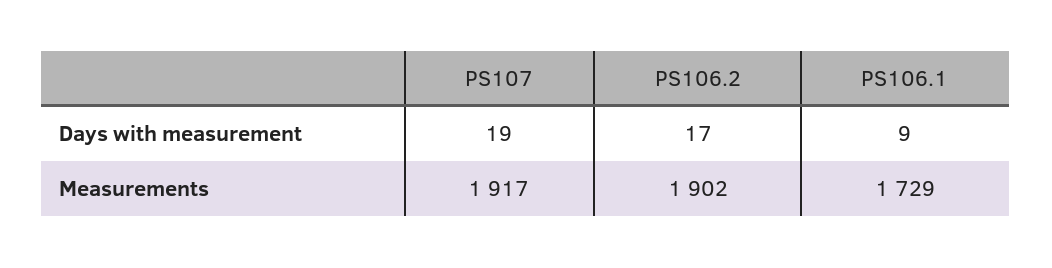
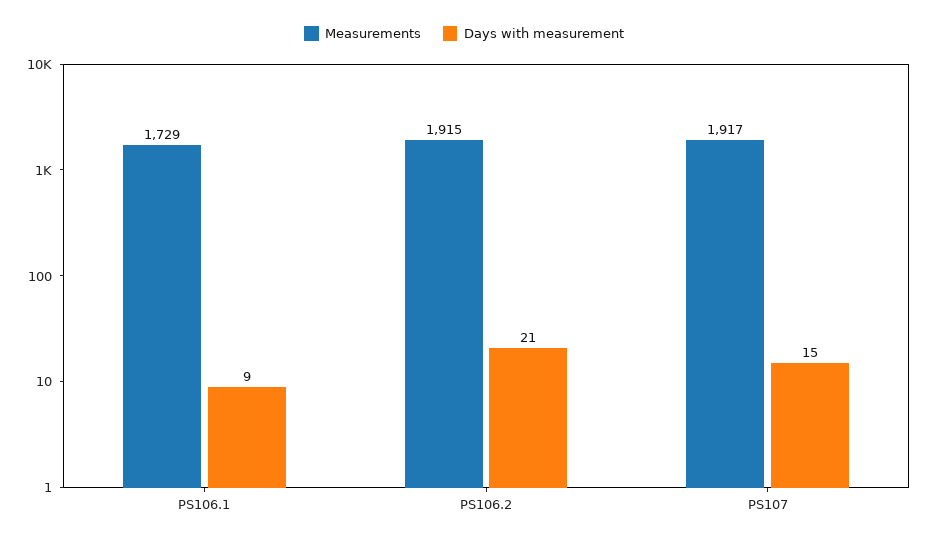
Days with measurement, PS107: 19 -> 15
Days with measurement, PS106.2: 17 -> 21
Measurements, PS106.2: 1902 -> 1915

